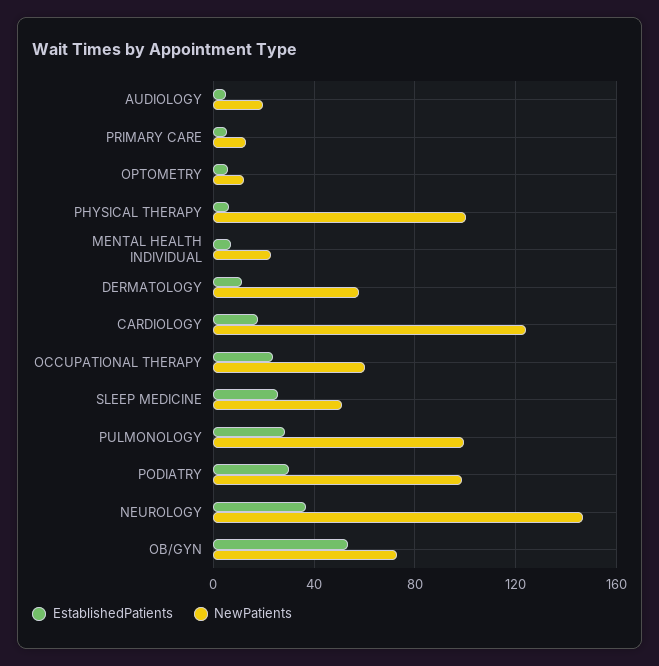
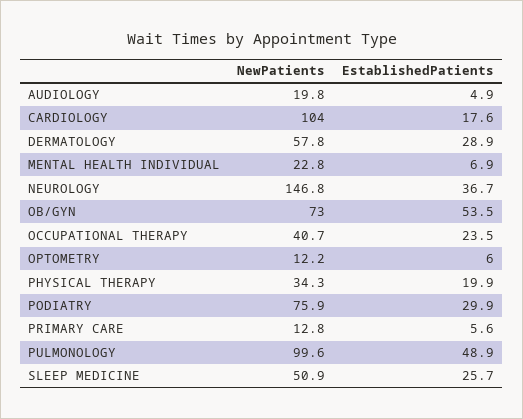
EstablishedPatients, PHYSICAL THERAPY: 5 -> 19.9
NewPatients, PHYSICAL THERAPY: 100 -> 34.3
EstablishedPatients, DERMATOLOGY: 10 -> 28.9
NewPatients, CARDIOLOGY: 125 -> 104
NewPatients, OCCUPATIONAL THERAPY: 60 -> 40.7
EstablishedPatients, PULMONOLOGY: 30 -> 48.9
NewPatients, PODIATRY: 100 -> 75.9

